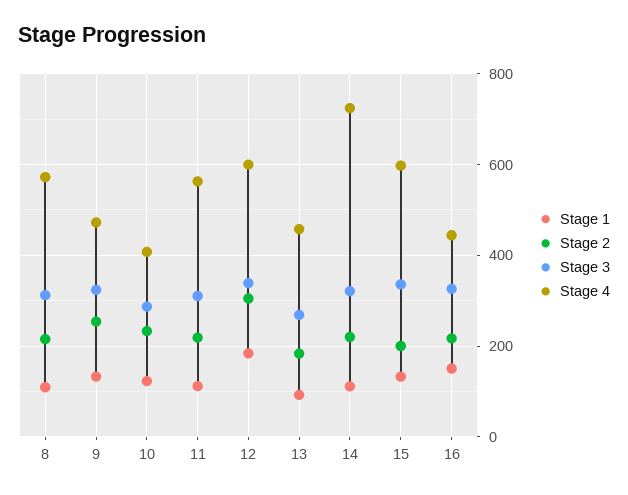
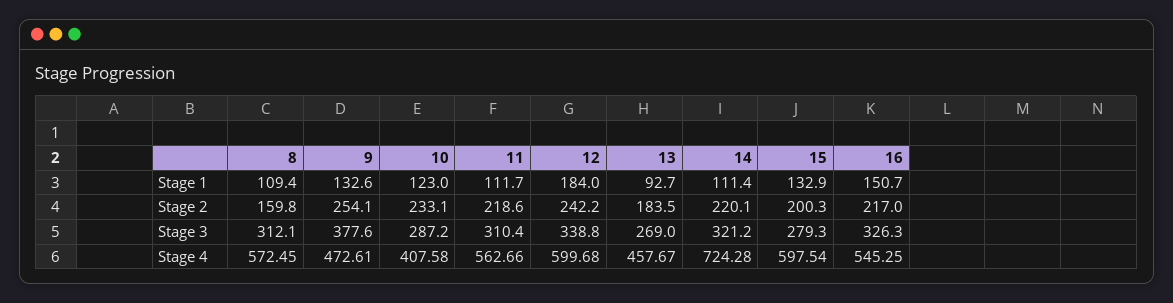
Stage 2, 8: 220 -> 159.8
Stage 3, 9: 320 -> 377.6
Stage 2, 12: 300 -> 242.2
Stage 3, 15: 340 -> 279.3
Stage 4, 16: 440 -> 545.25

